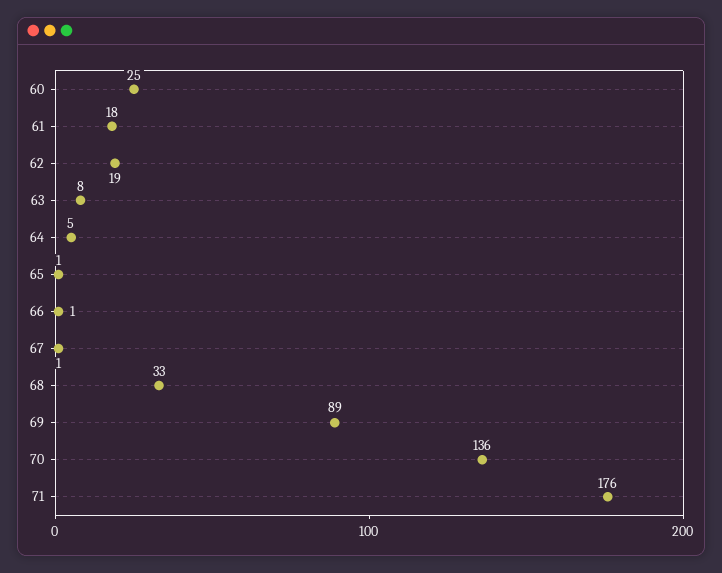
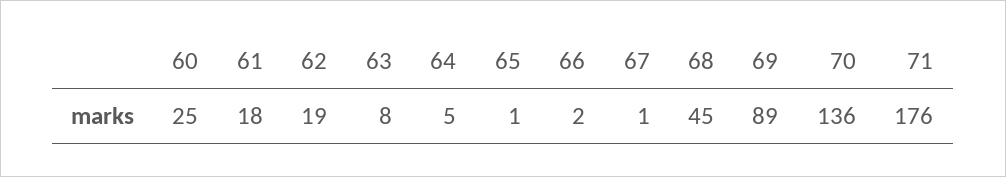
66: 1 -> 2
68: 33 -> 45

